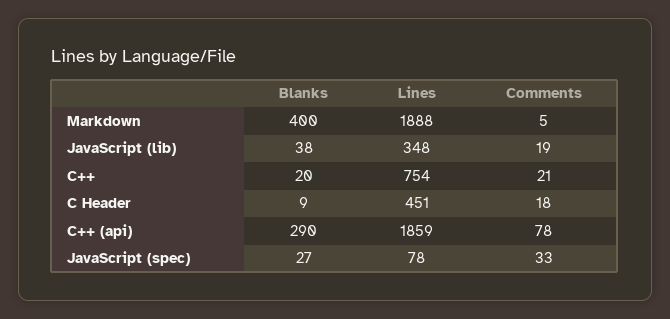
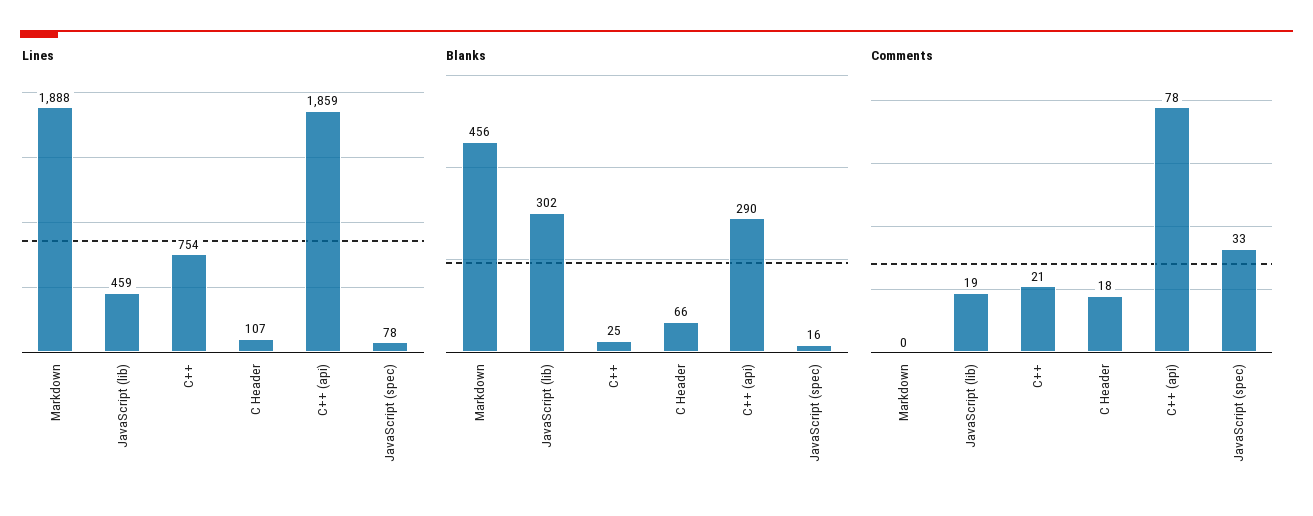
Blanks, Markdown: 400 -> 456
Comments, Markdown: 5 -> 0
Blanks, JavaScript (lib): 38 -> 302
Lines, JavaScript (lib): 348 -> 459
Blanks, C++: 20 -> 25
Blanks, C Header: 9 -> 66
Lines, C Header: 451 -> 107
Blanks, JavaScript (spec): 27 -> 16

